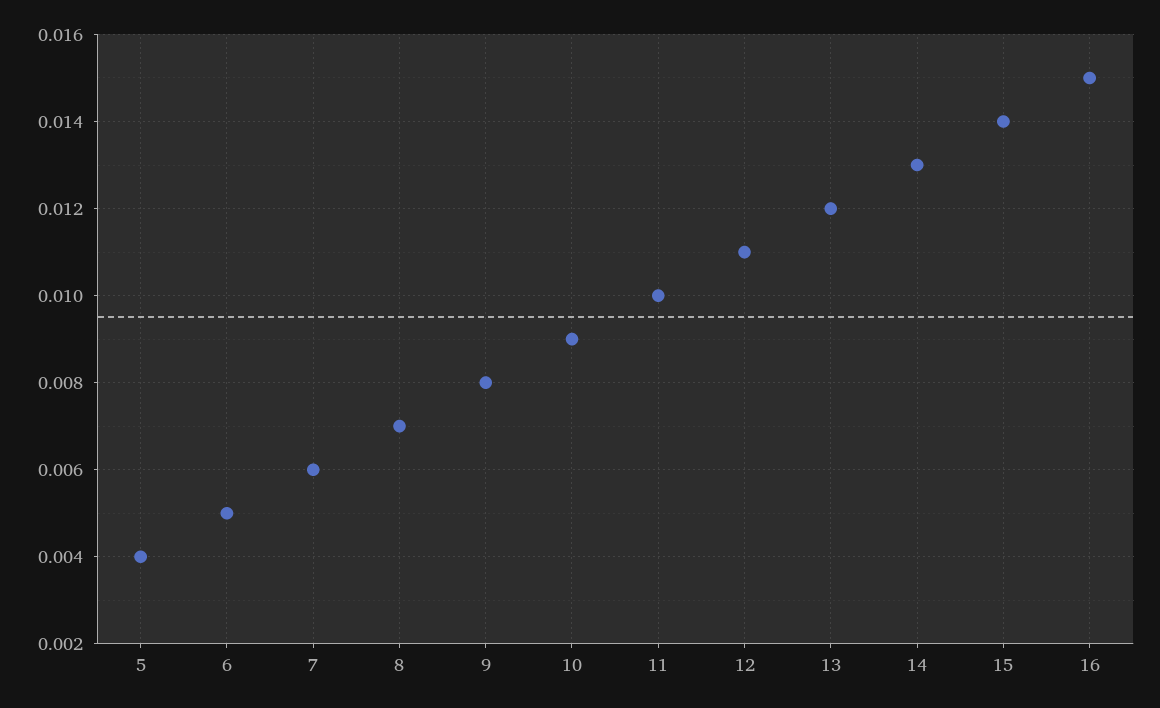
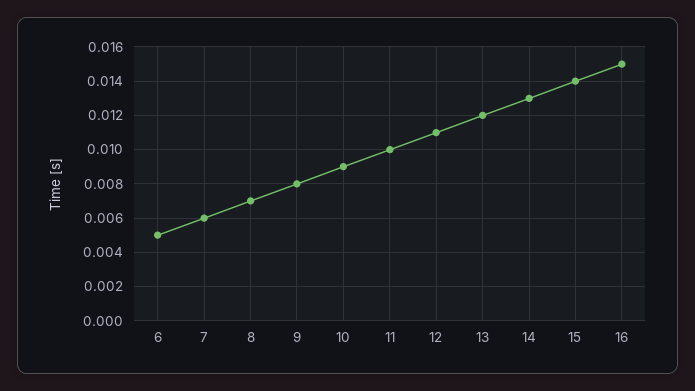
5: 0.004 -> none

